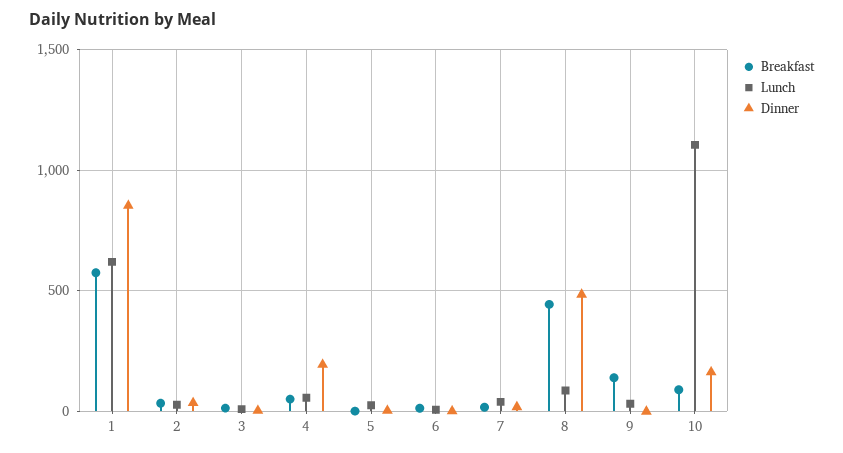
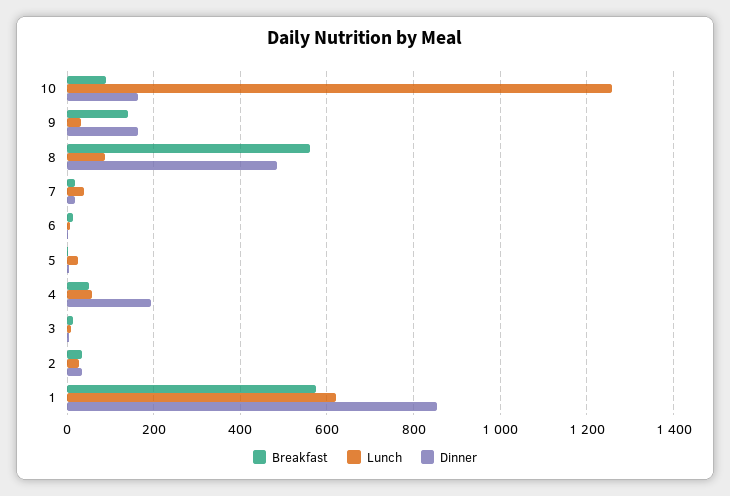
Breakfast, 8: 450 -> 560
Dinner, 9: 0 -> 160
Lunch, 10: 1100 -> 1260

